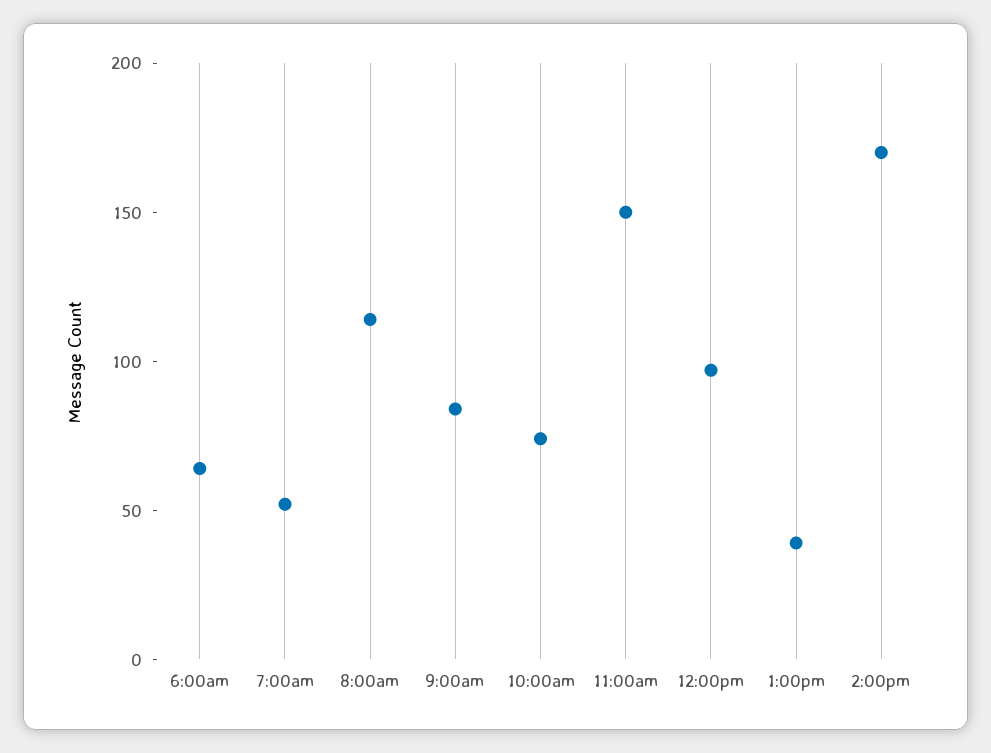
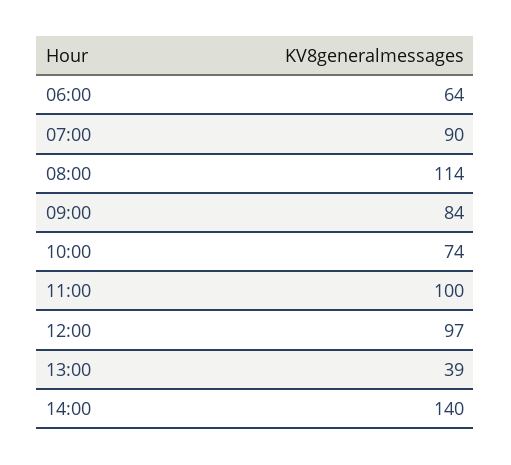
7:00am: 50 -> 90
11:00am: 150 -> 100
2:00pm: 170 -> 140

